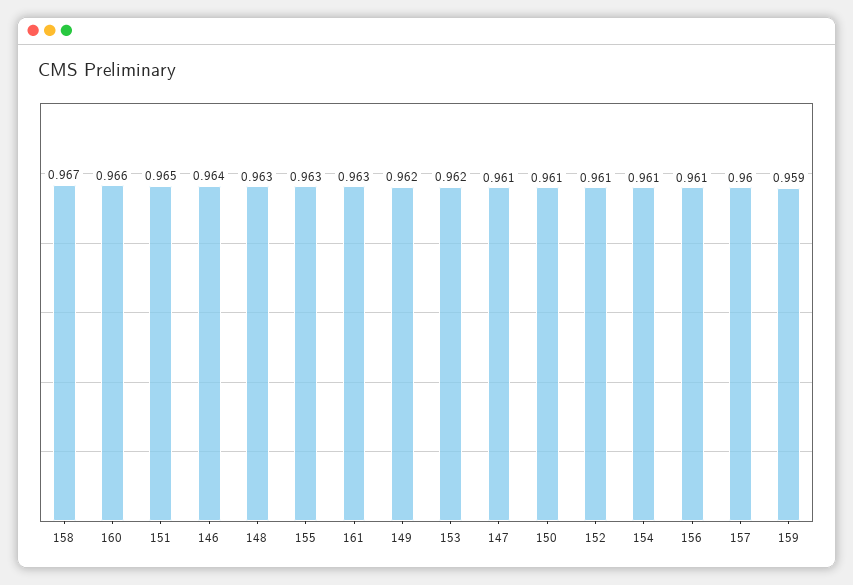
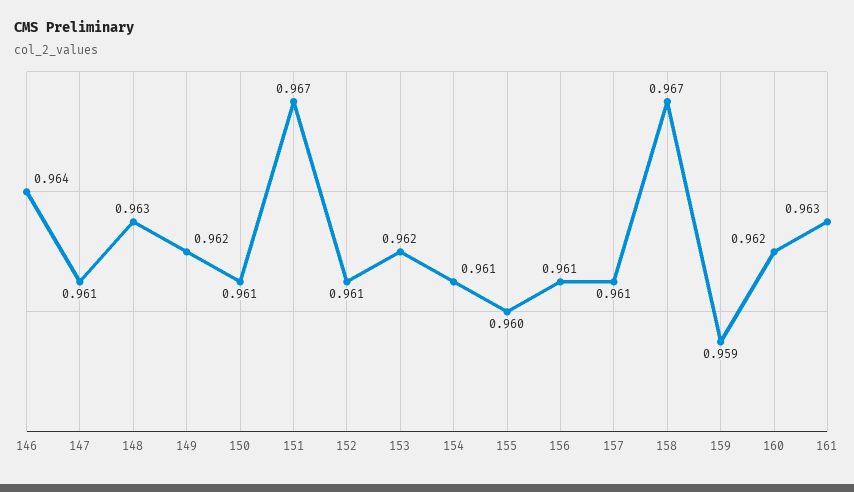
160: 0.966 -> 0.962
151: 0.965 -> 0.967
155: 0.963 -> 0.96
157: 0.96 -> 0.961

